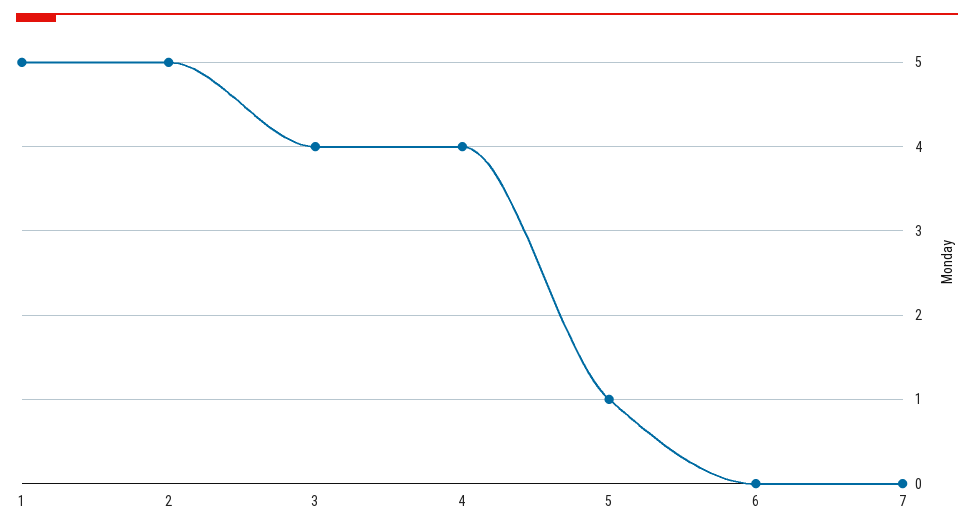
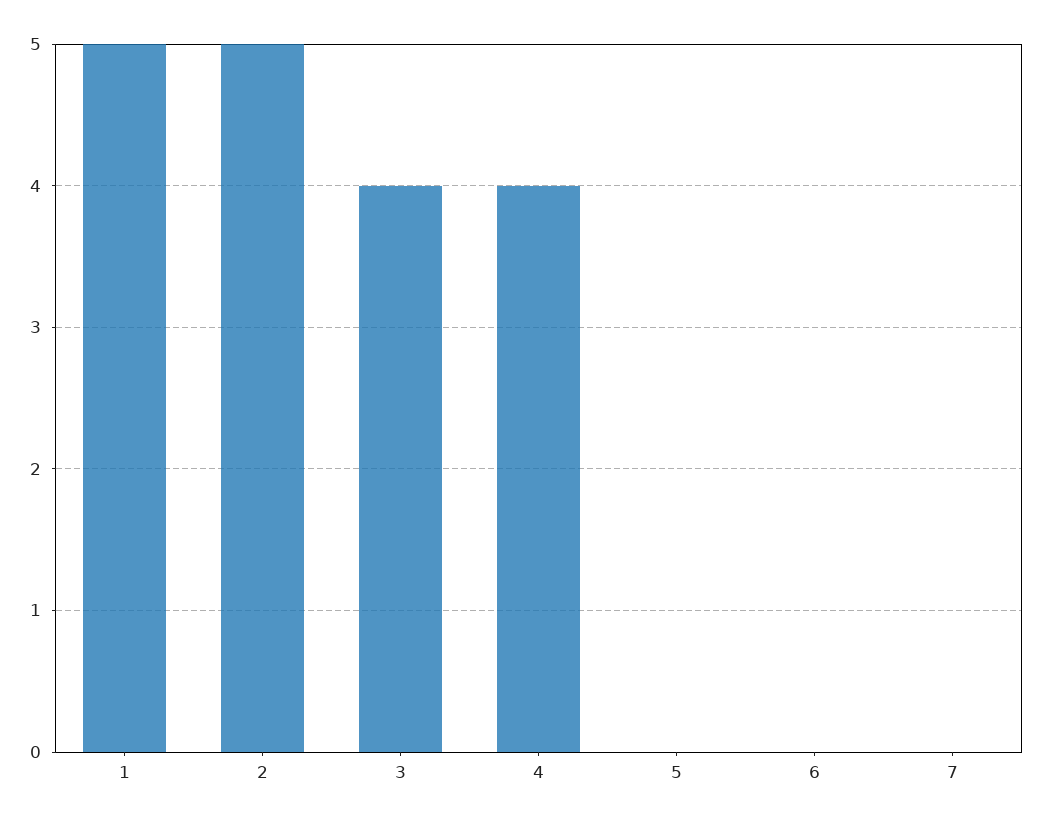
5: 1 -> 0

